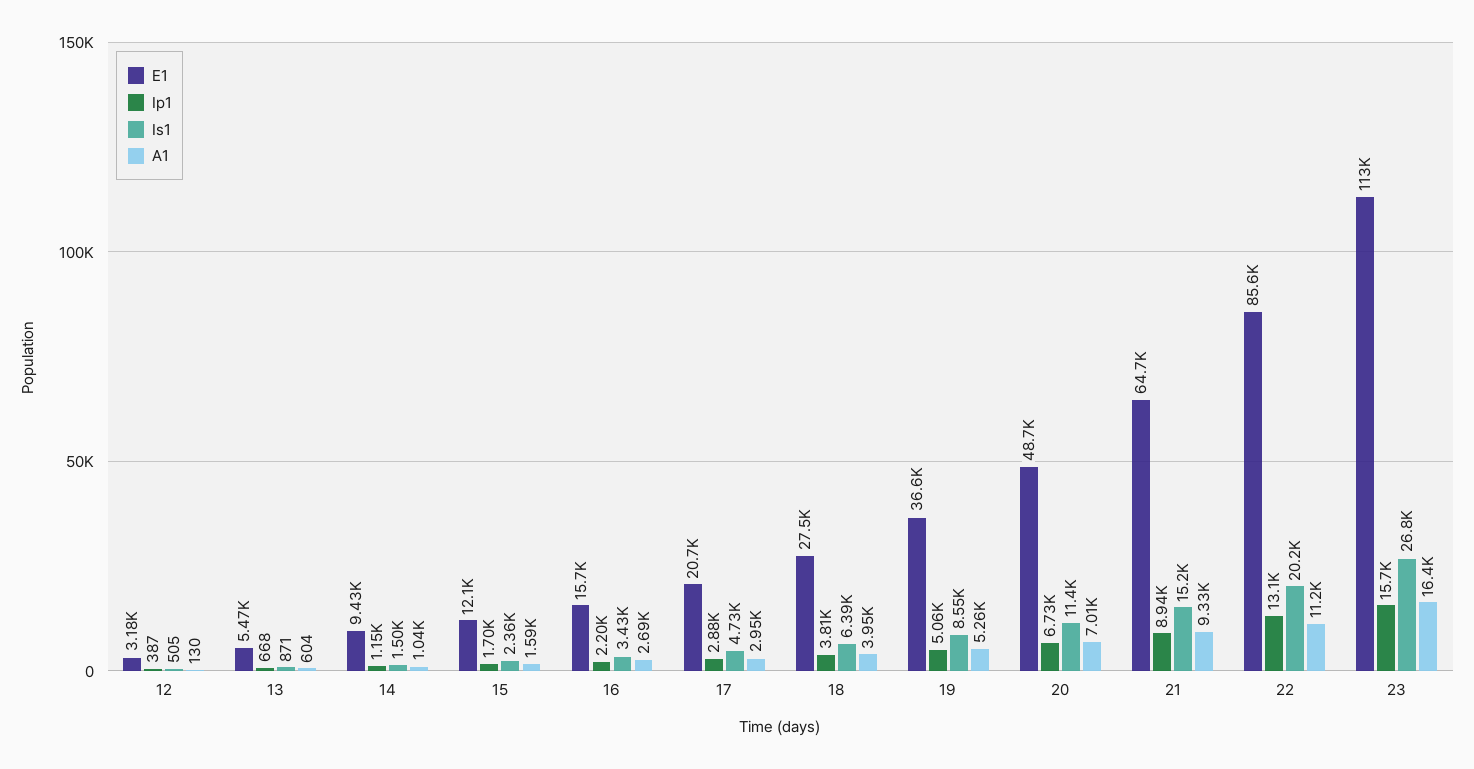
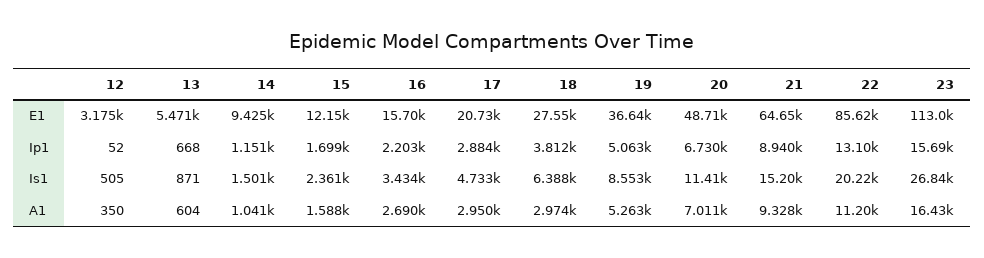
Ip1, 12: 387 -> 52
A1, 12: 130 -> 350
A1, 18: 3950 -> 2974

